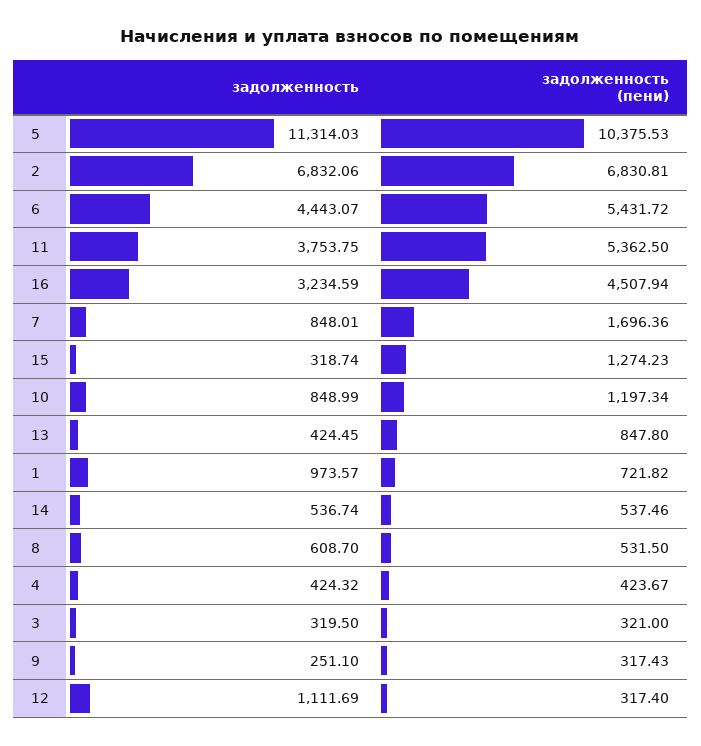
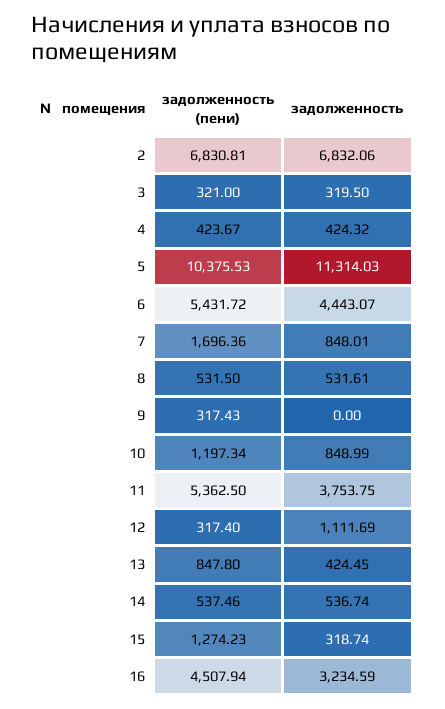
задолженность, 1: 973.57 -> none
задолженность (пени), 1: 721.82 -> none
задолженность, 8: 608.7 -> 531.61
задолженность, 9: 251.1 -> 0

